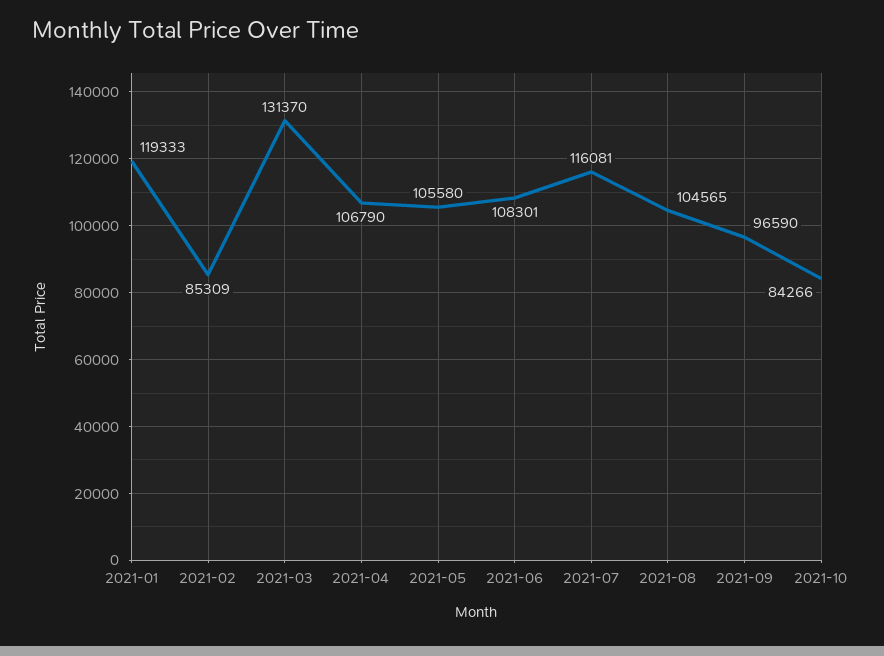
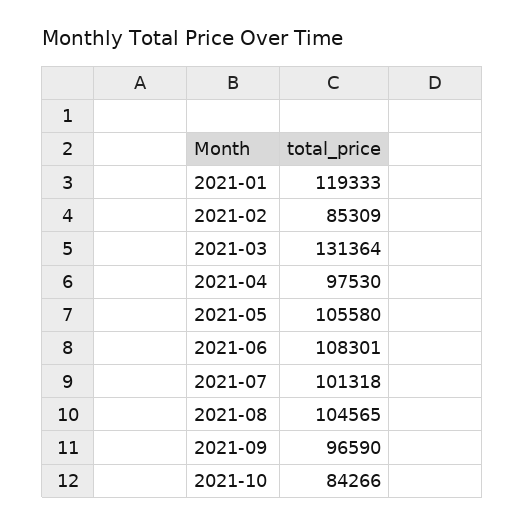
2021-03: 131370 -> 131364
2021-04: 106790 -> 97530
2021-07: 116081 -> 101318

